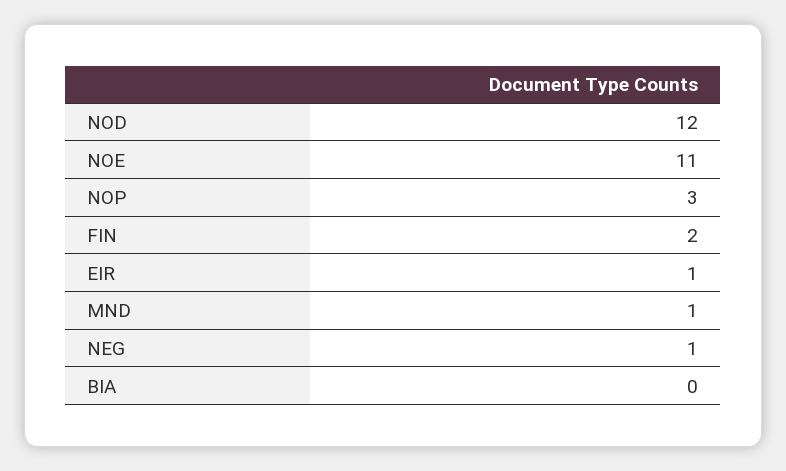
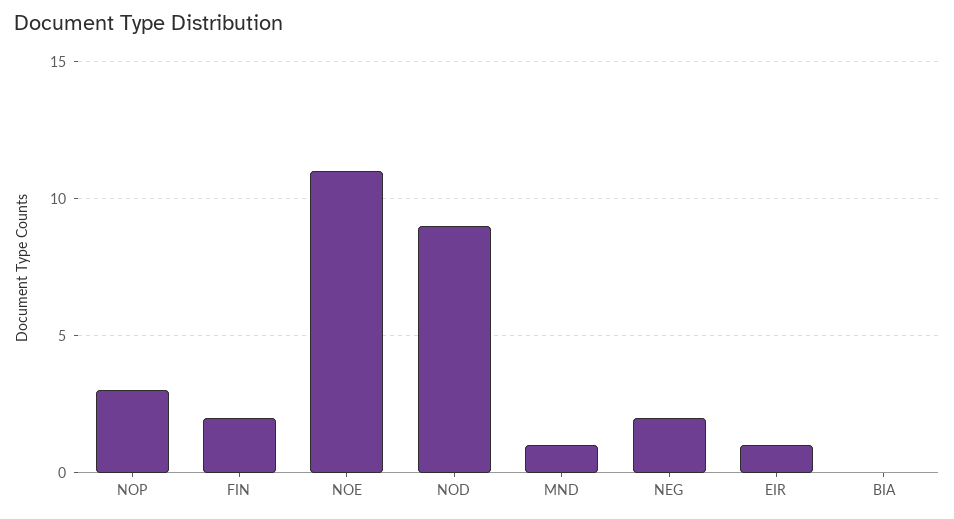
NOD: 12 -> 9
NEG: 1 -> 2

